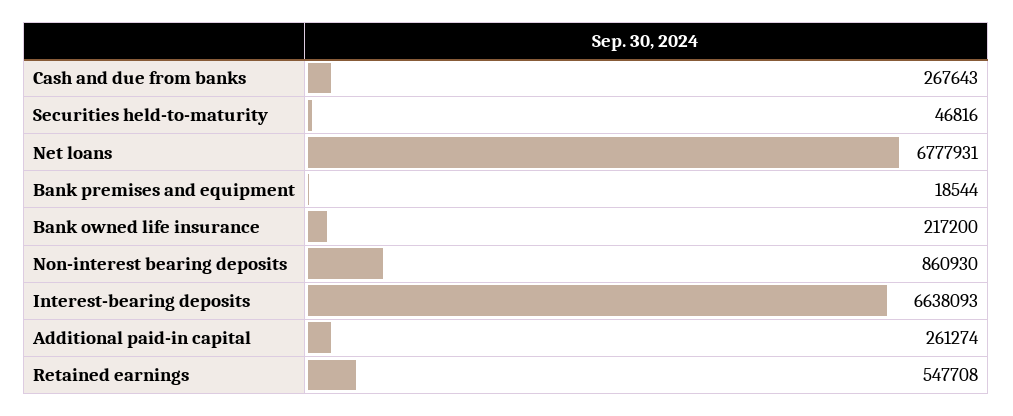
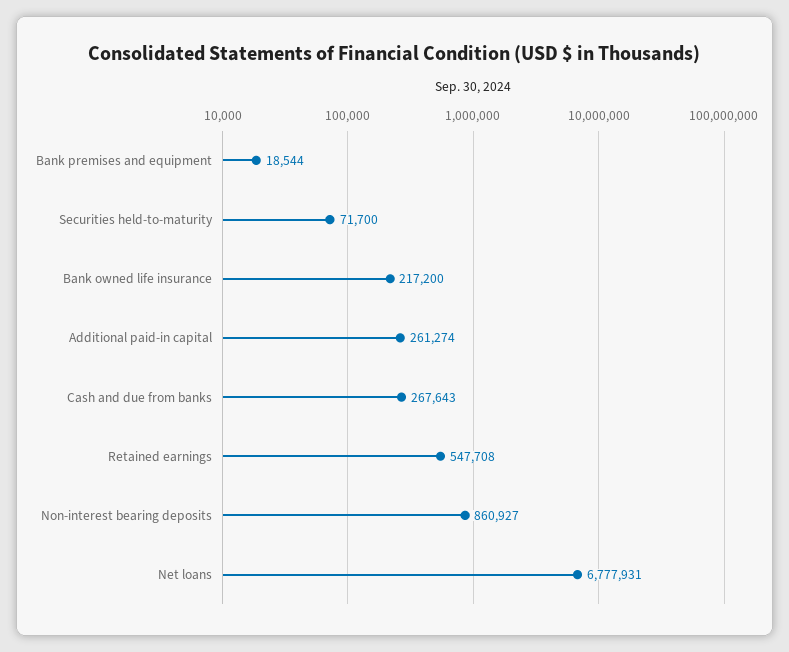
Securities held-to-maturity: 46816 -> 71700
Non-interest bearing deposits: 860930 -> 860927
Interest-bearing deposits: 6638093 -> none

